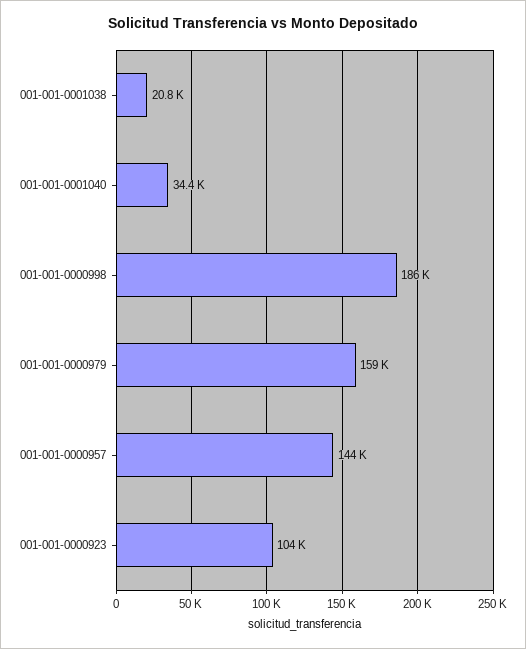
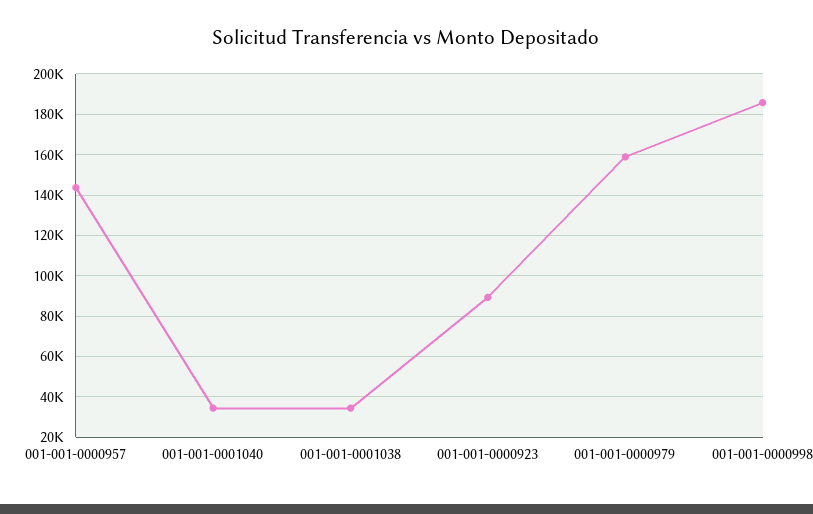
001-001-0001038: 20800 -> 35000
001-001-0000923: 104000 -> 90000

